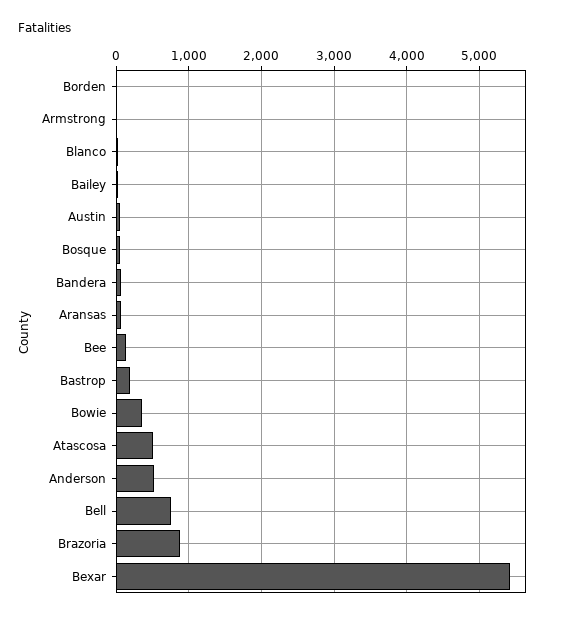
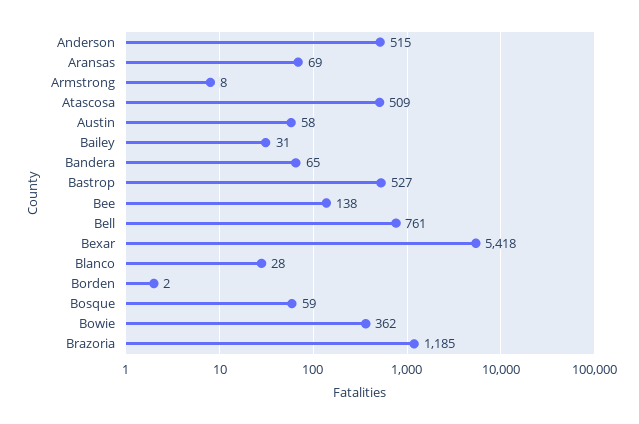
Bastrop: 200 -> 527
Brazoria: 900 -> 1185

